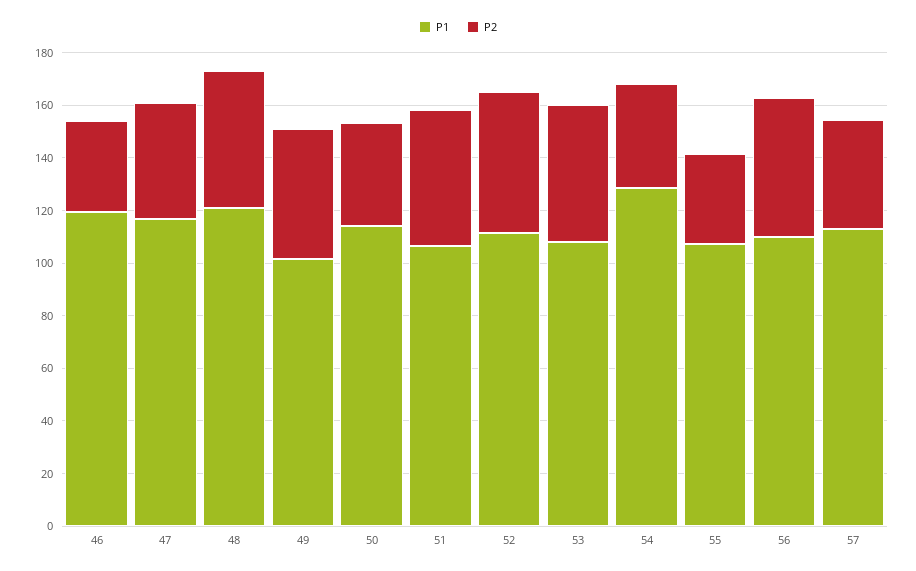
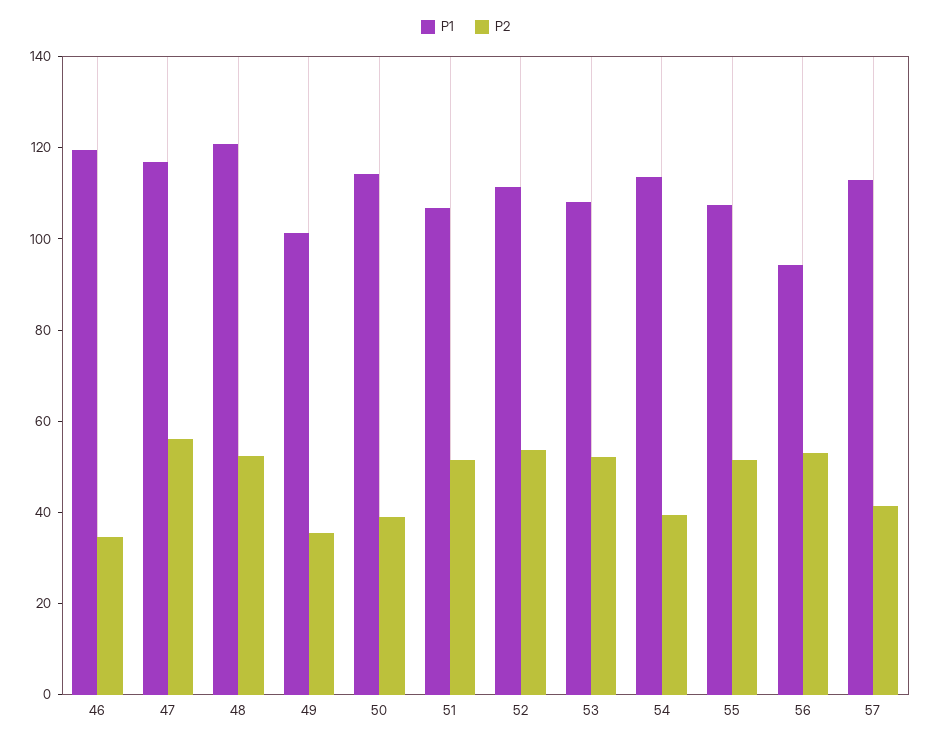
P2, 47: 45 -> 55
P2, 49: 50 -> 35
P1, 54: 130 -> 115
P2, 55: 35 -> 50
P1, 56: 110 -> 95

